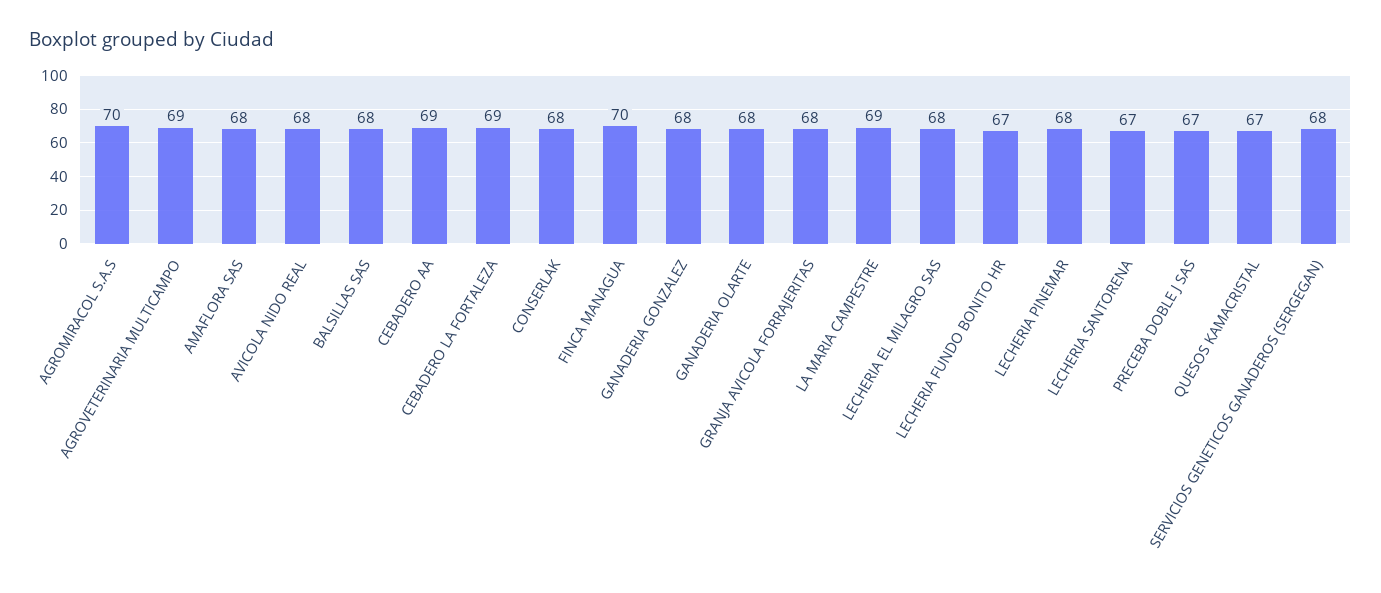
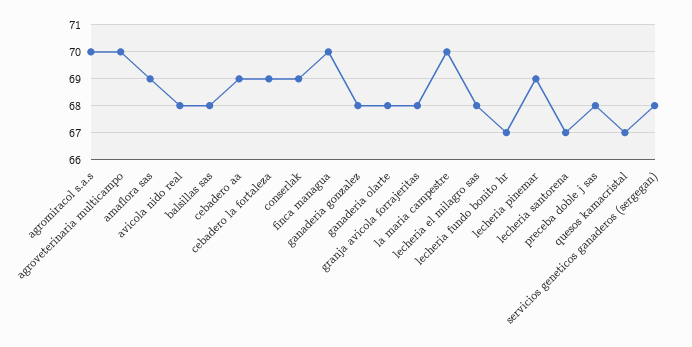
AGROVETERINARIA MULTICAMPO: 69 -> 70
AMAFLORA SAS: 68 -> 69
CONSERLAK: 68 -> 69
LA MARIA CAMPESTRE: 69 -> 70
LECHERIA PINEMAR: 68 -> 69
PRECEBA DOBLE J SAS: 67 -> 68

